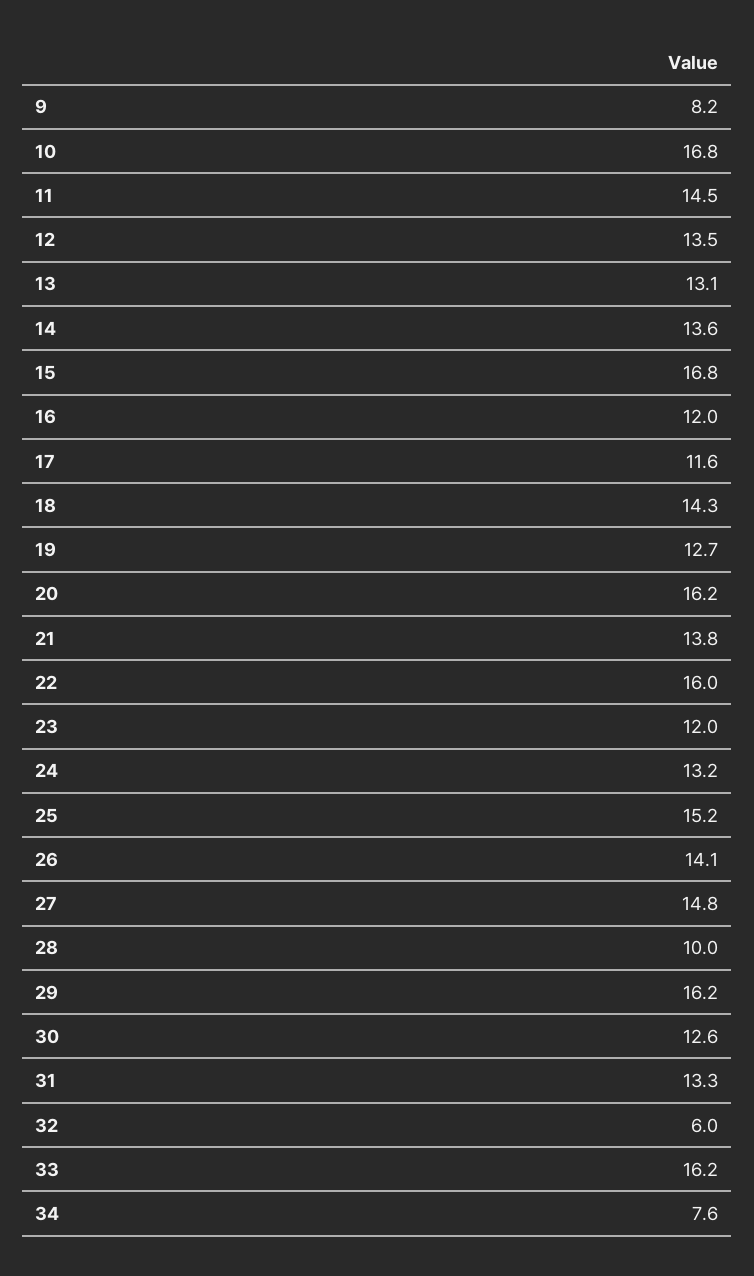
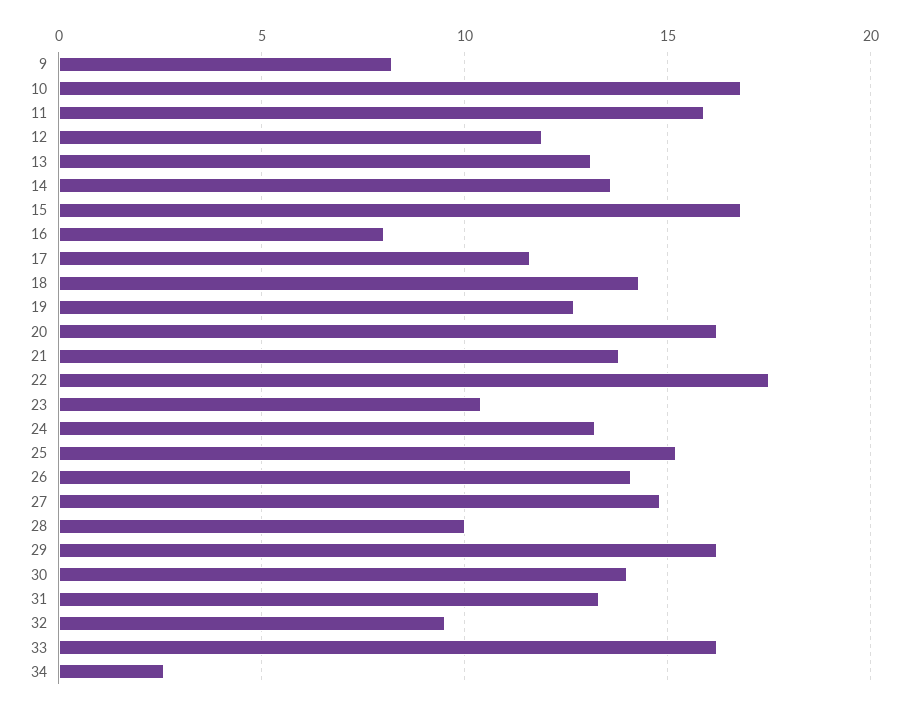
11: 14.5 -> 16
12: 13.5 -> 12
16: 12 -> 8
22: 16 -> 17.5
23: 12 -> 10.5
30: 12.6 -> 14
32: 6 -> 9.5
34: 7.6 -> 2.5

